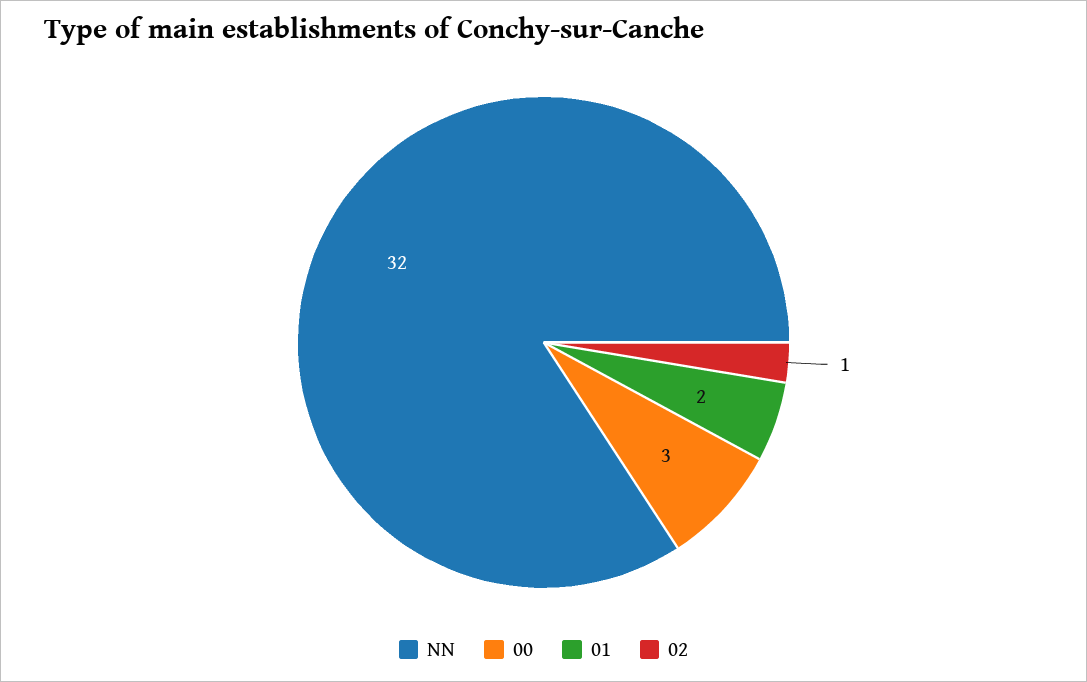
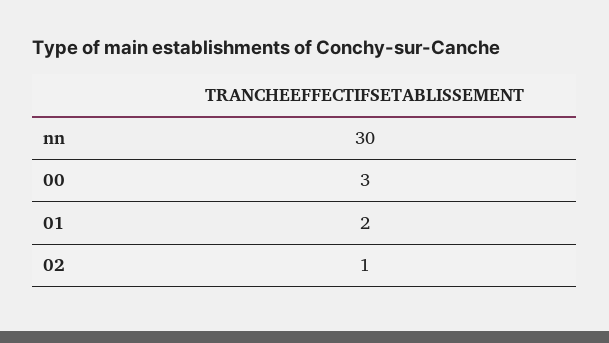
NN: 32 -> 30

